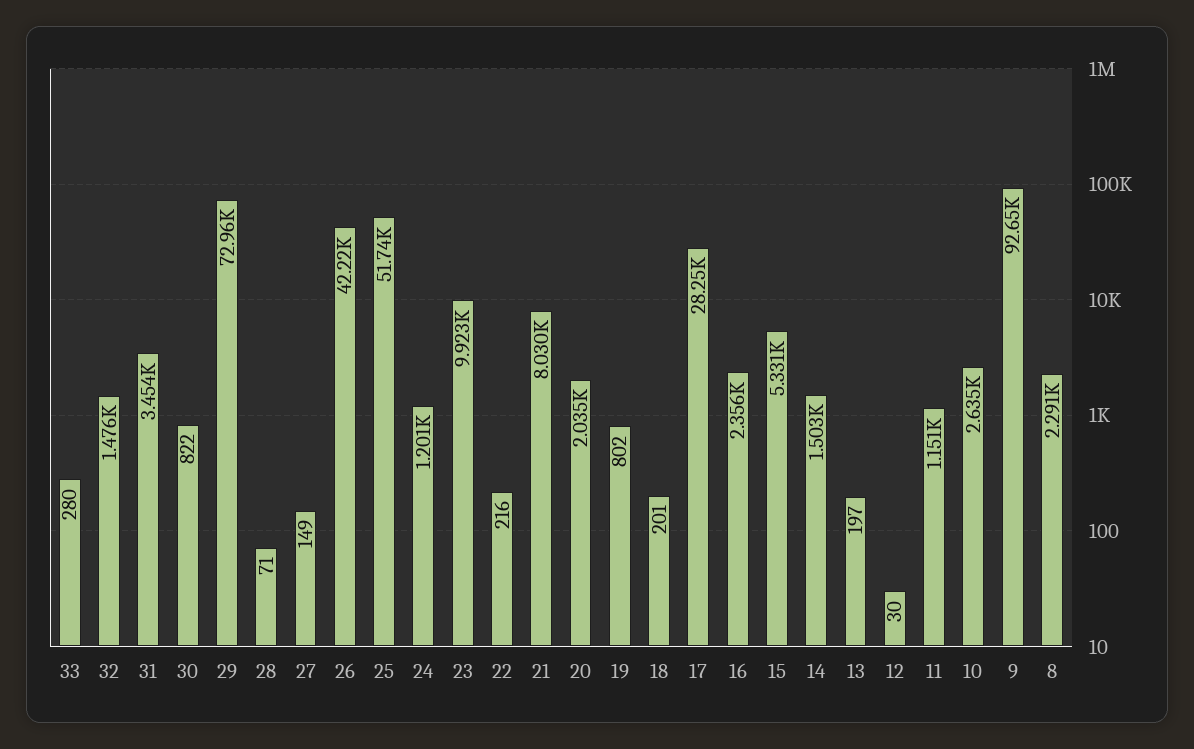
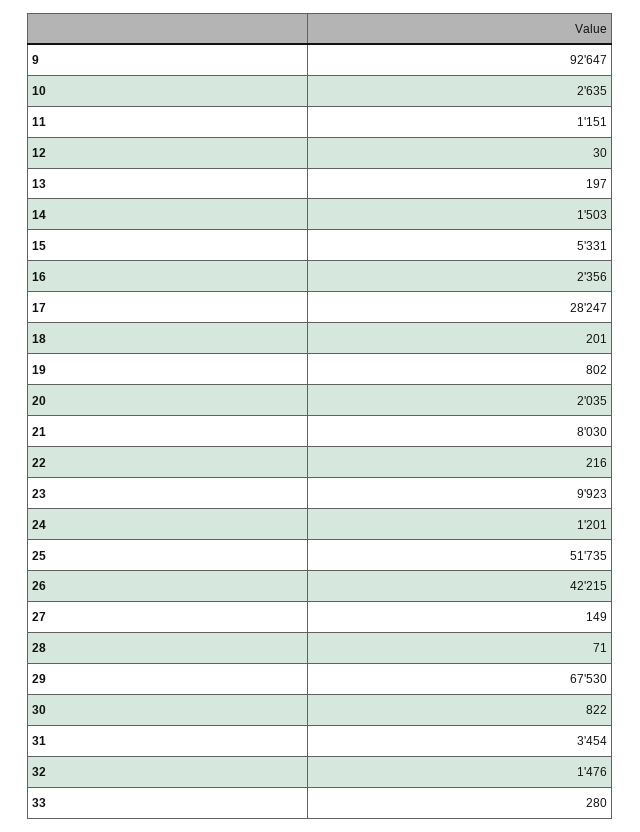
29: 72960 -> 67530
8: 2291 -> none

